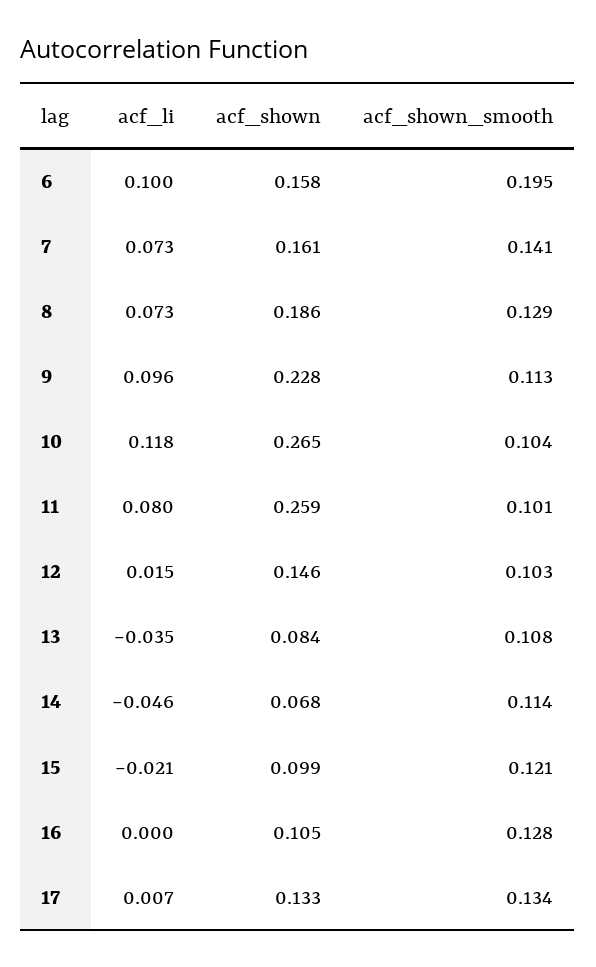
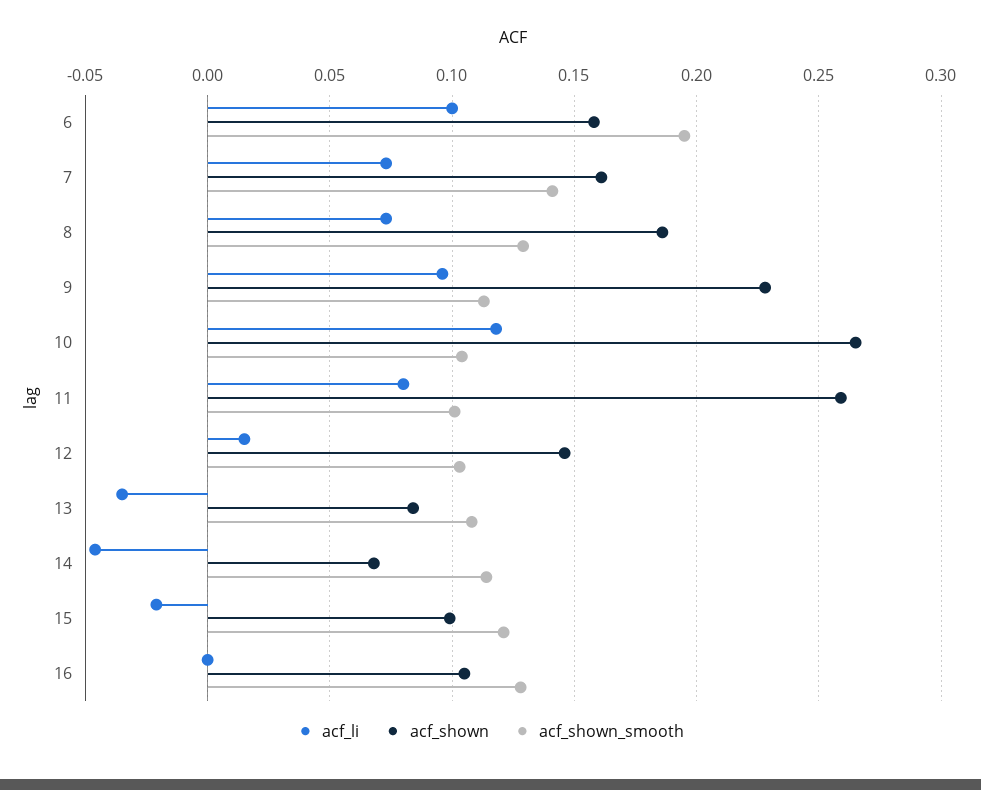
acf_li, 17: 0.007 -> none
acf_shown, 17: 0.133 -> none
acf_shown_smooth, 17: 0.134 -> none

